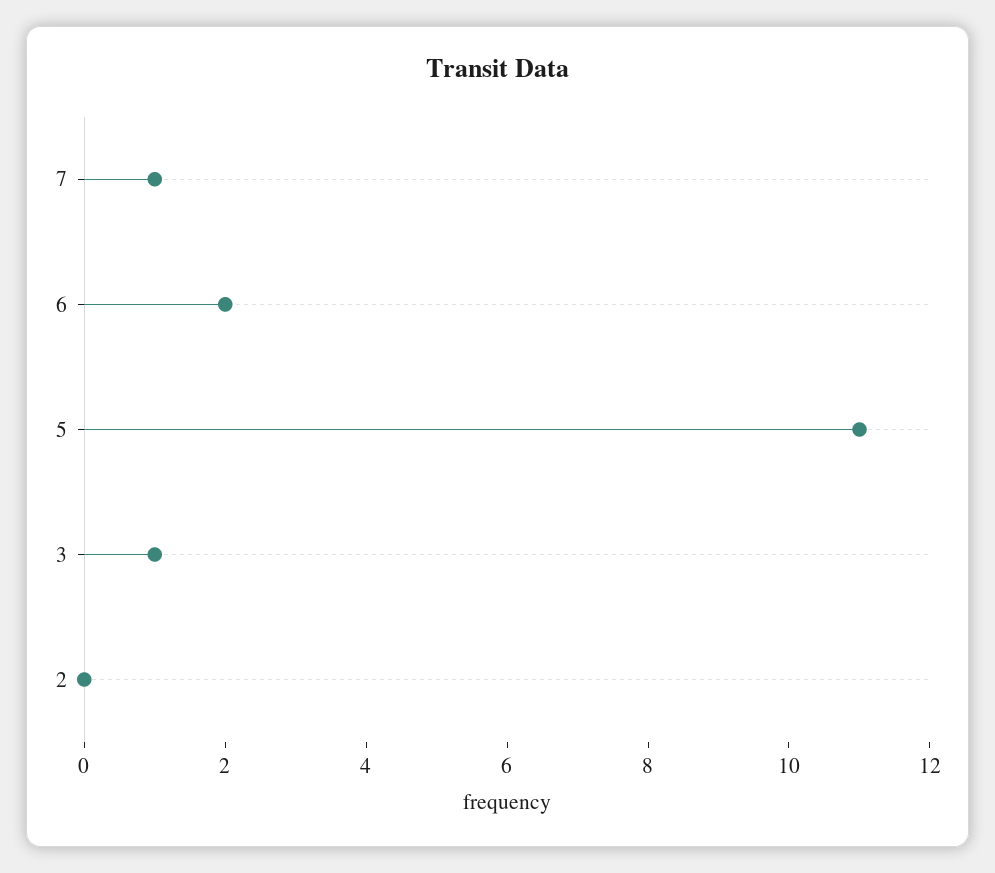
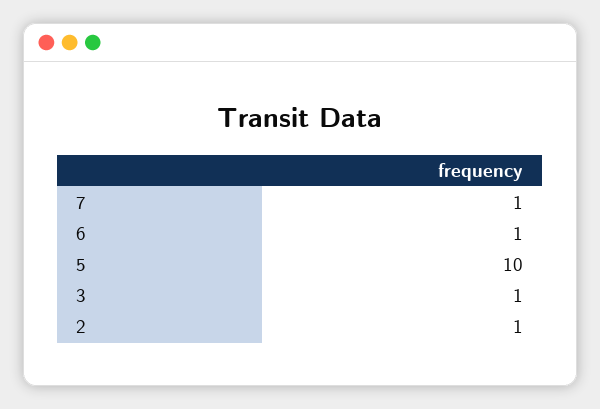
6: 2 -> 1
5: 11 -> 10
2: 0 -> 1

